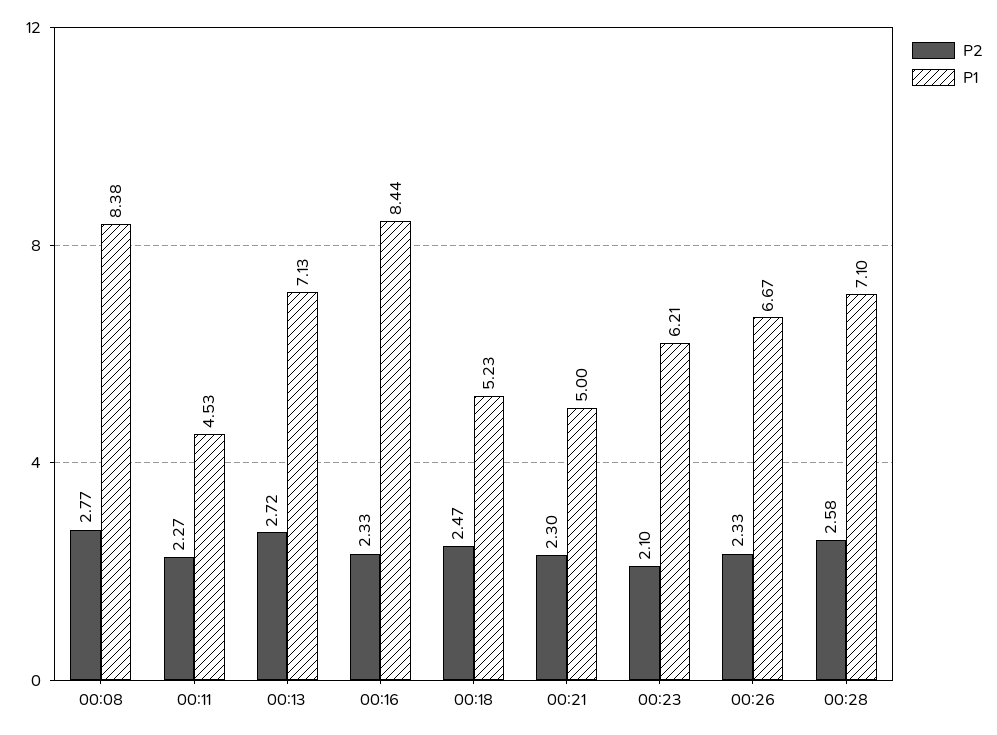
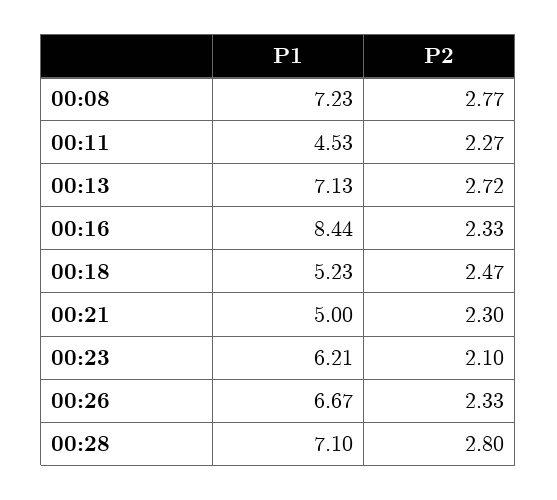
P1, 00:08: 8.38 -> 7.23
P2, 00:28: 2.58 -> 2.8

